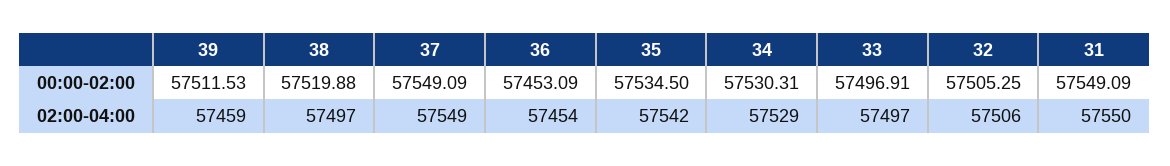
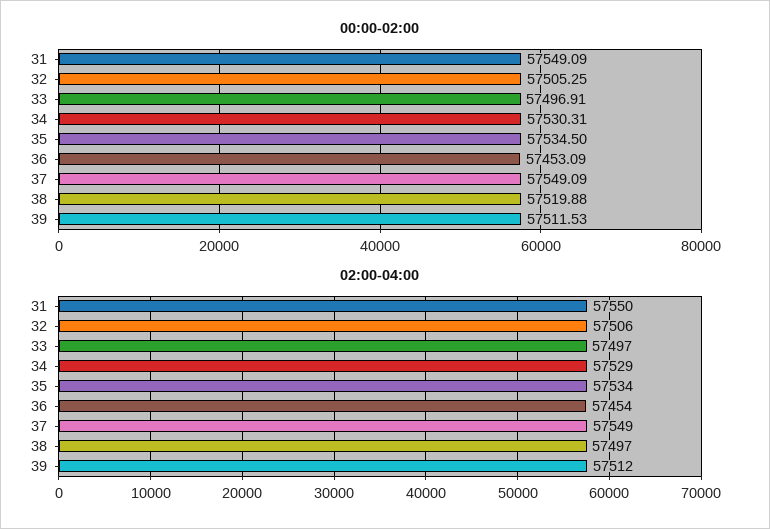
02:00-04:00, 39: 57459 -> 57512
02:00-04:00, 35: 57542 -> 57534

